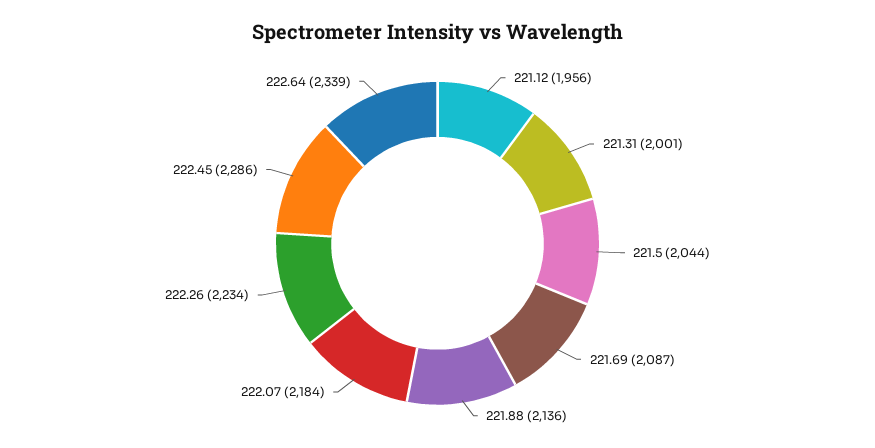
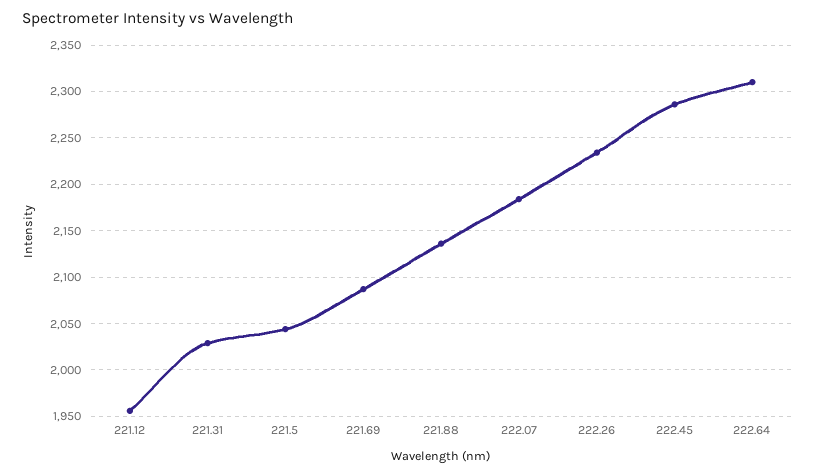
221.31: 2001 -> 2030
222.64: 2339 -> 2310

